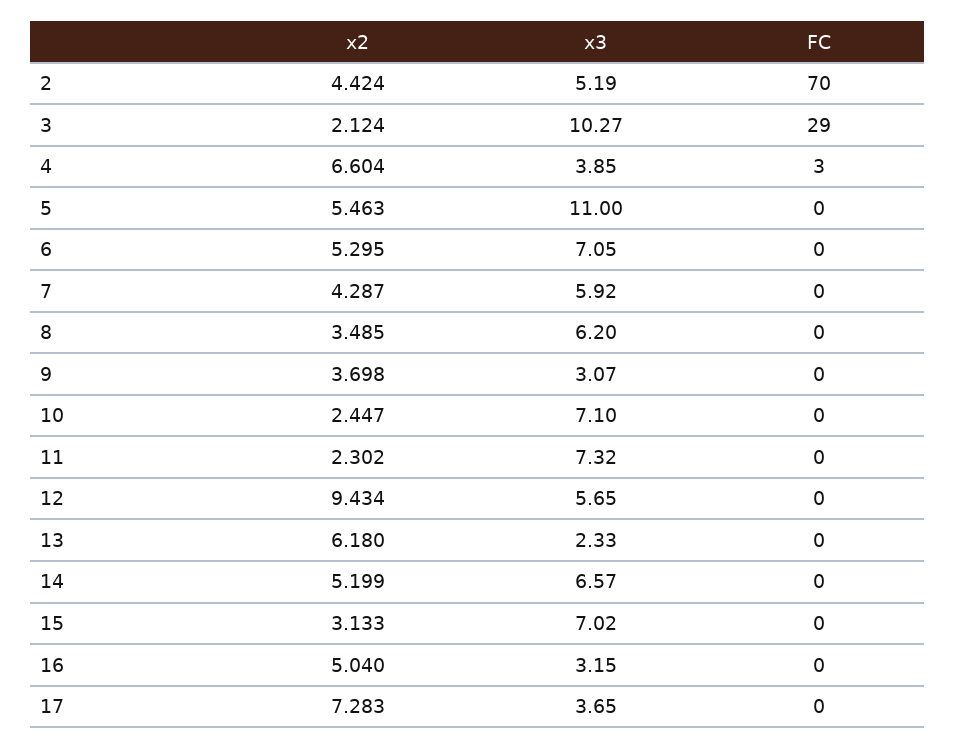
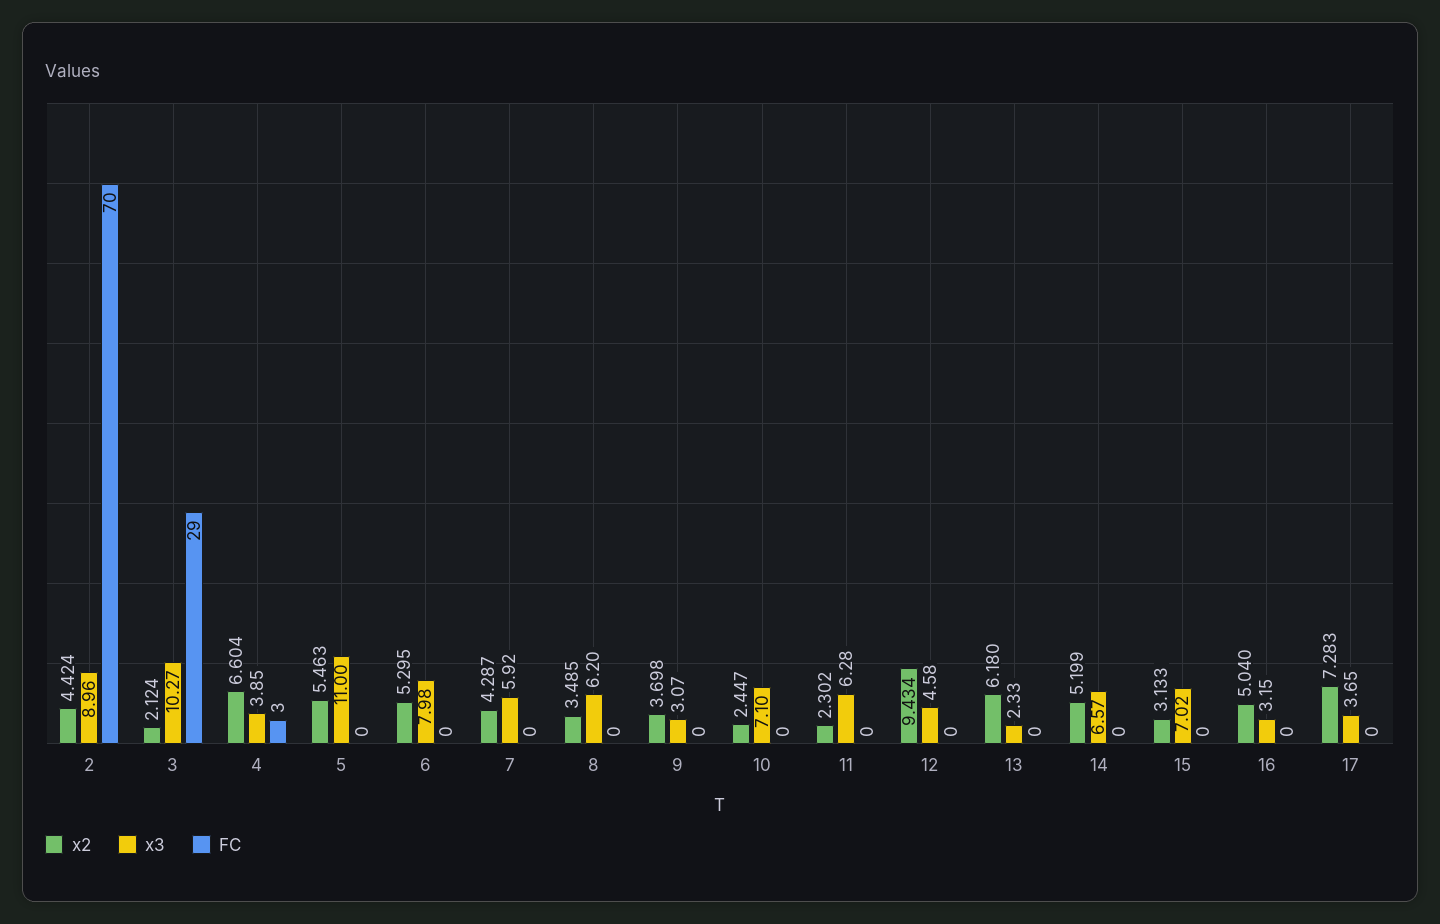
x3, 2: 5.19 -> 8.96
x3, 6: 7.05 -> 7.98
x3, 11: 7.32 -> 6.28
x3, 12: 5.65 -> 4.58

